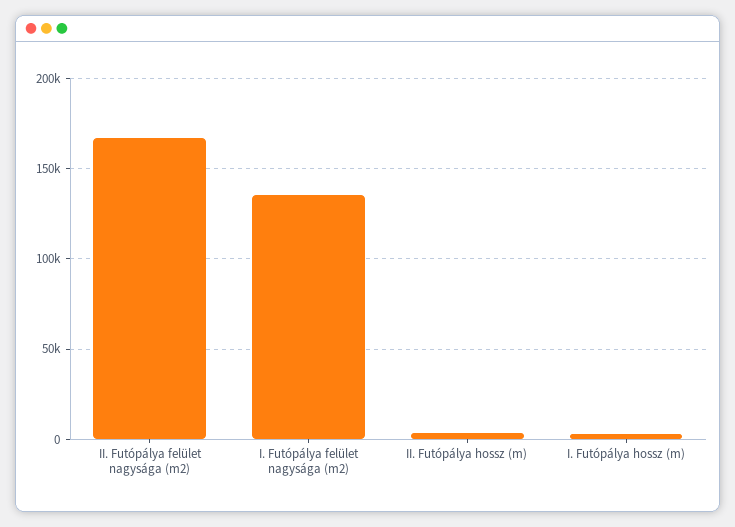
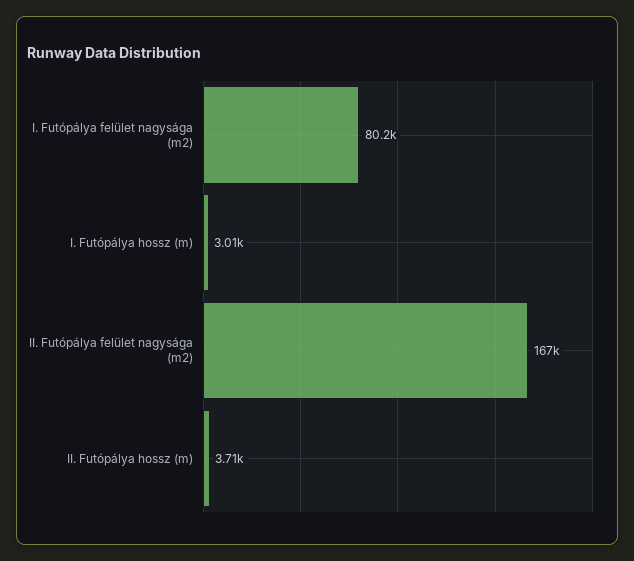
I. Futópálya felület nagysága (m2): 135000 -> 80200

